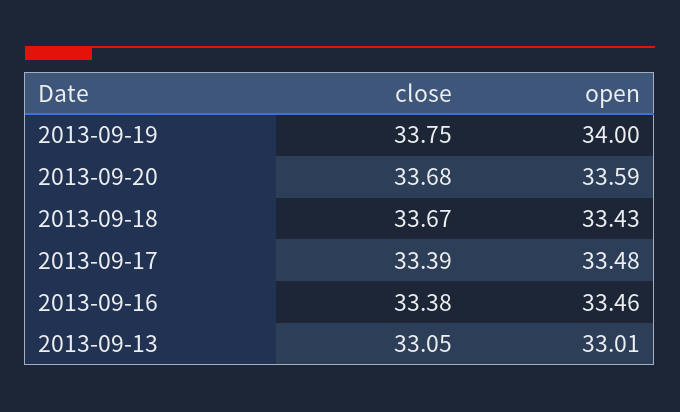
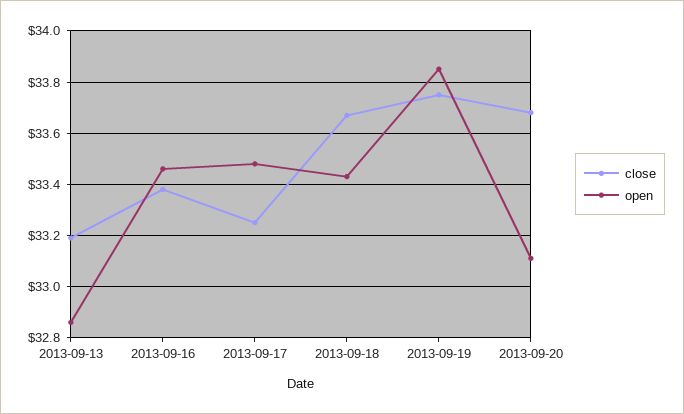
open, 2013-09-19: 34 -> 33.85
open, 2013-09-20: 33.59 -> 33.1
close, 2013-09-17: 33.39 -> 33.25
close, 2013-09-13: 33.05 -> 33.2
open, 2013-09-13: 33.01 -> 32.85

